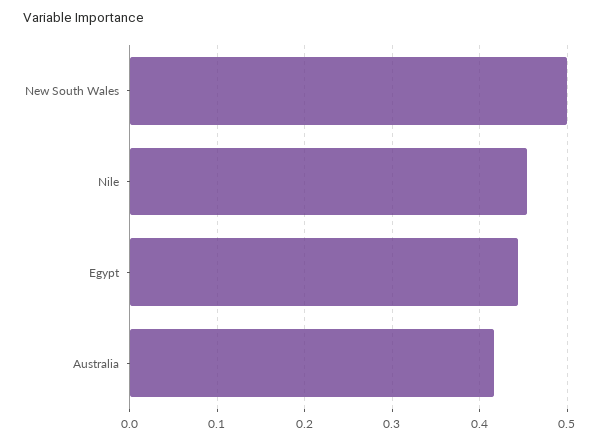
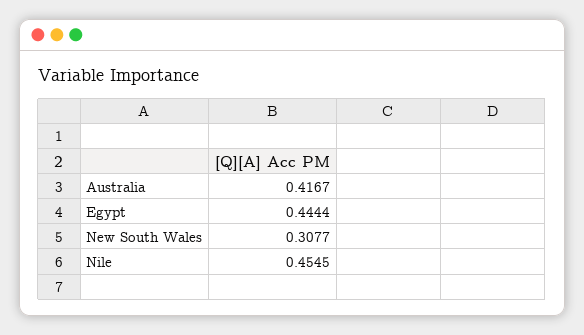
New South Wales: 0.5 -> 0.3077

